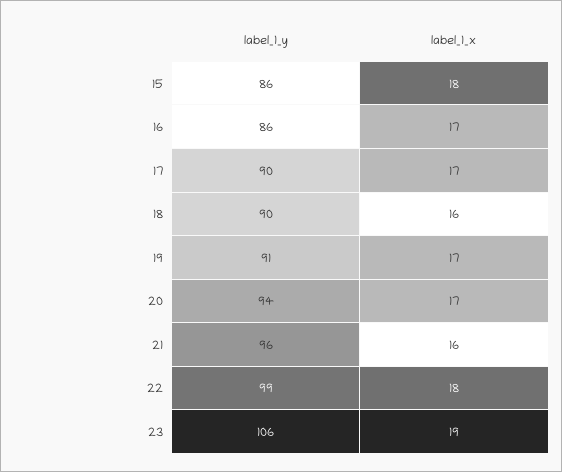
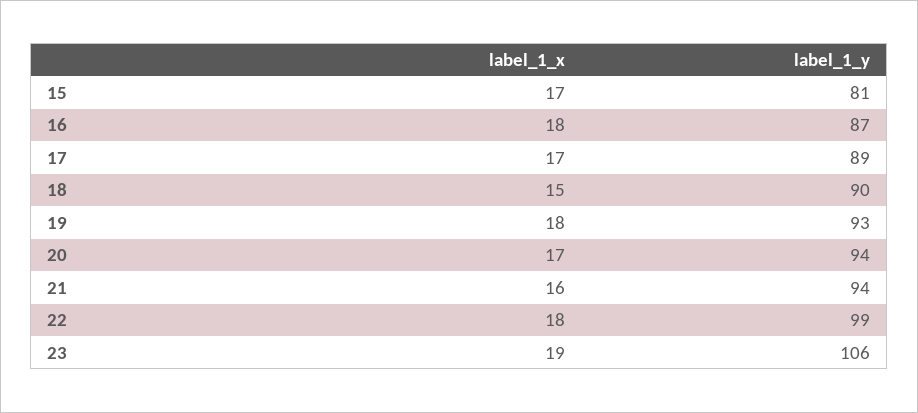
label_1_y, 15: 86 -> 81
label_1_x, 15: 18 -> 17
label_1_y, 16: 86 -> 87
label_1_x, 16: 17 -> 18
label_1_y, 17: 90 -> 89
label_1_x, 18: 16 -> 15
label_1_y, 19: 91 -> 93
label_1_x, 19: 17 -> 18
label_1_y, 21: 96 -> 94

